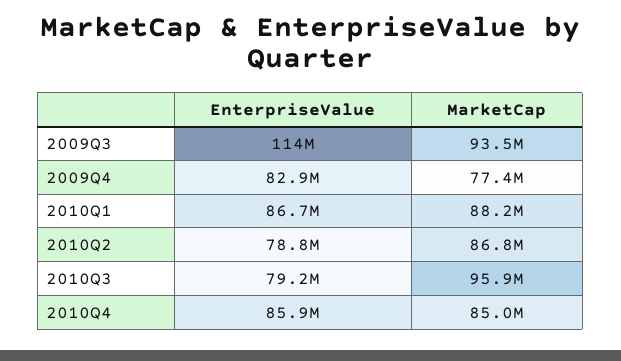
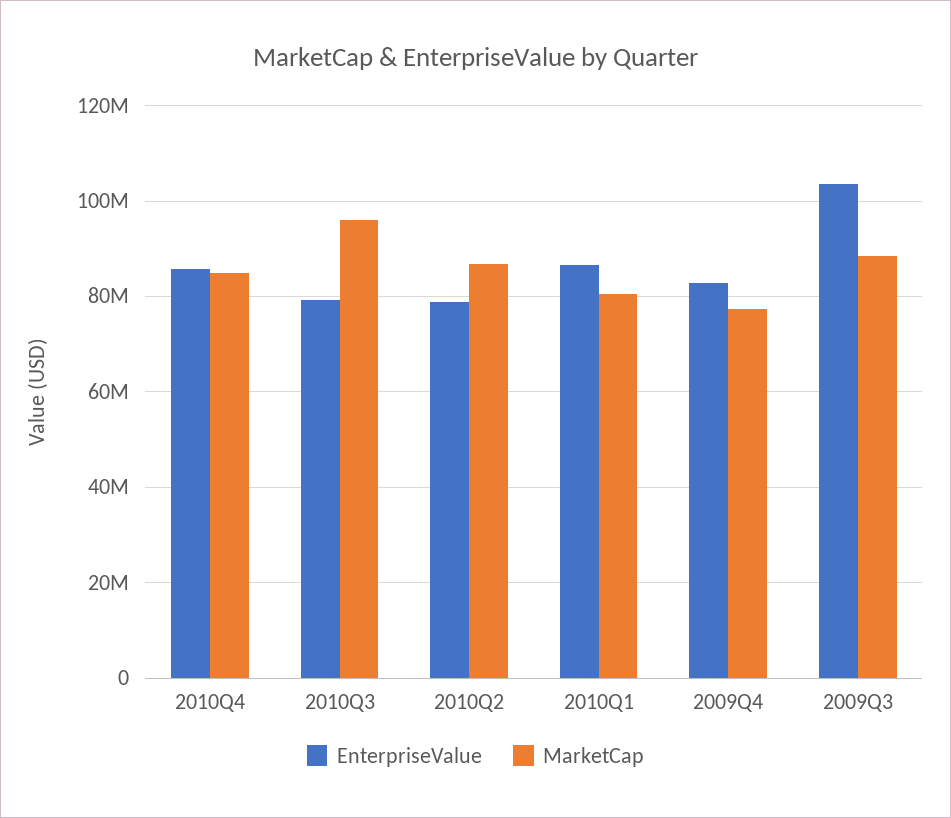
EnterpriseValue, 2009Q3: 114000000 -> 104000000
MarketCap, 2009Q3: 93500000 -> 88000000
MarketCap, 2010Q1: 88200000 -> 80000000

